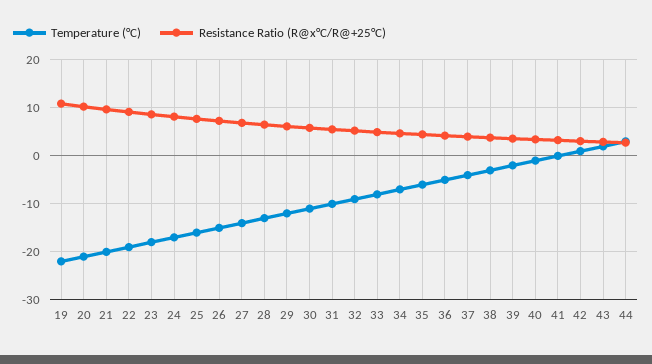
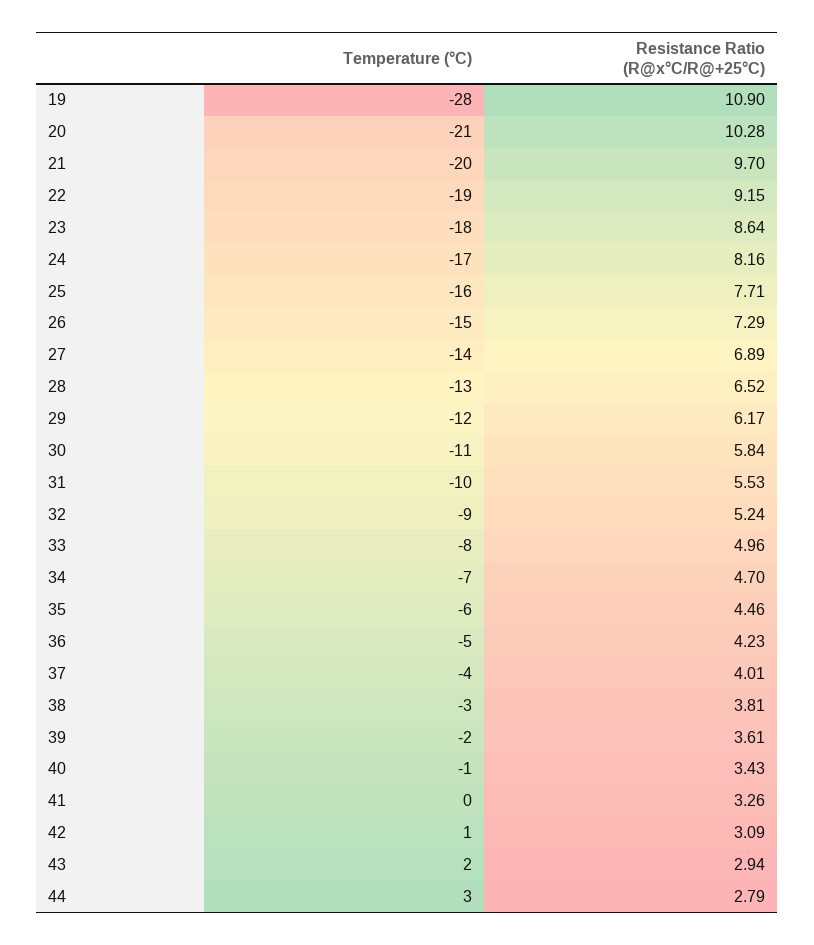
Temperature (°C), 19: -22 -> -28

